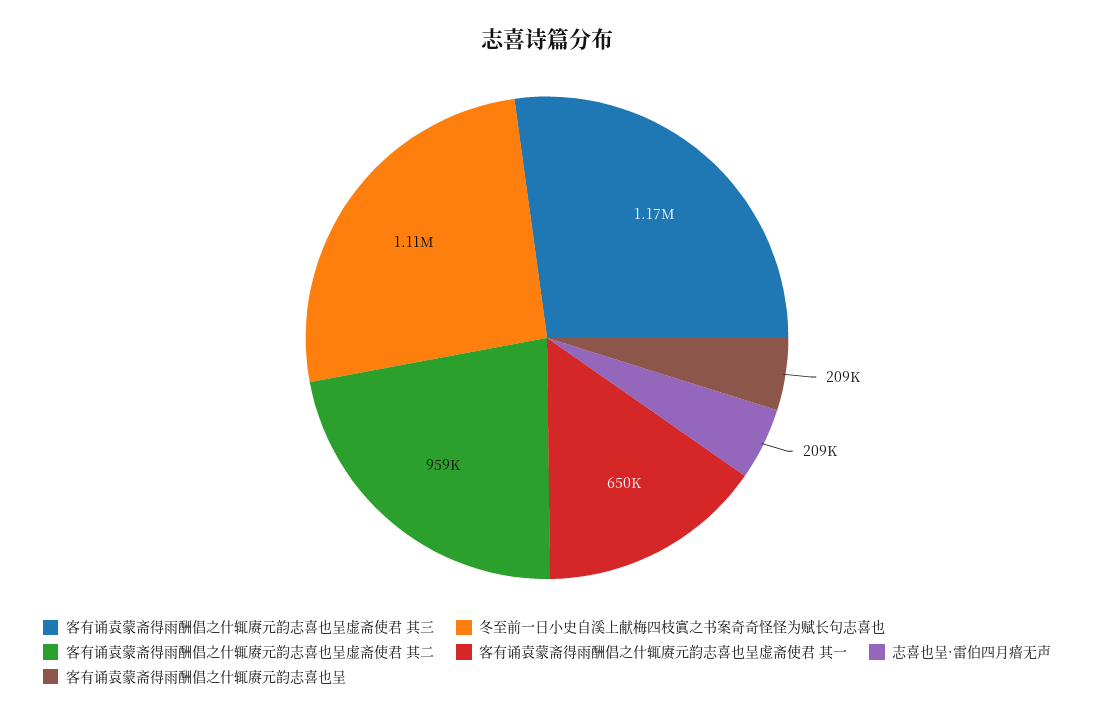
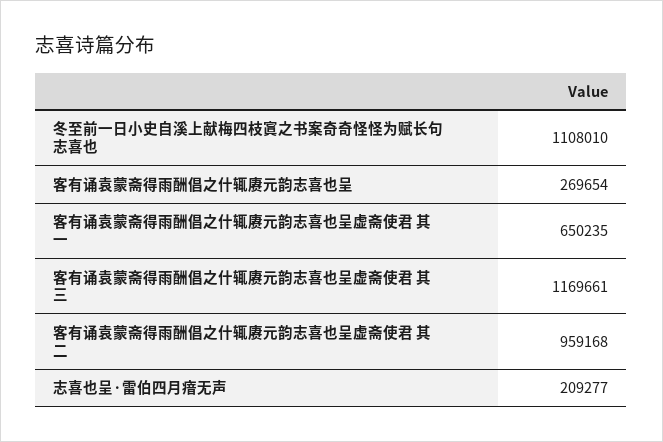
客有诵袁蒙斋得雨酬倡之什辄赓元韵志喜也呈: 209000 -> 269654

